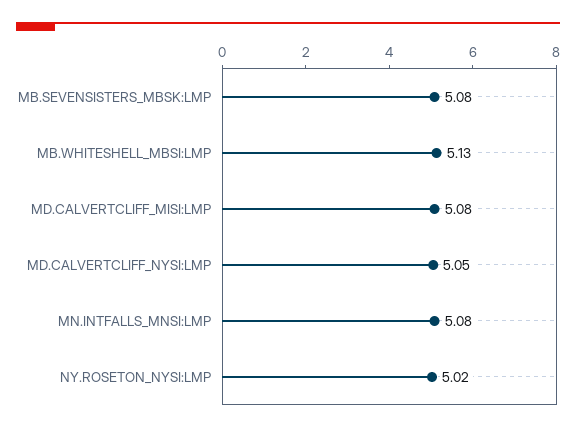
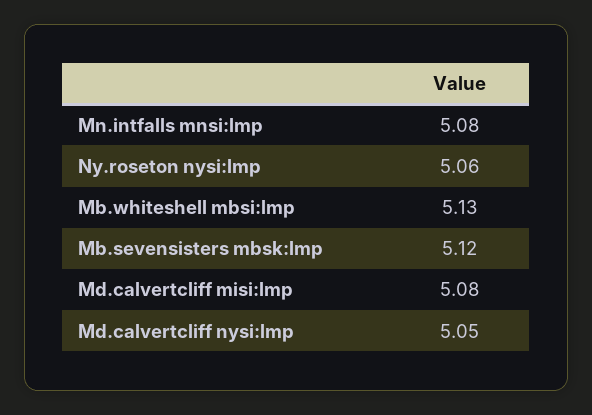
MB.SEVENSISTERS_MBSK:LMP: 5.08 -> 5.12
NY.ROSETON_NYSI:LMP: 5.02 -> 5.06

